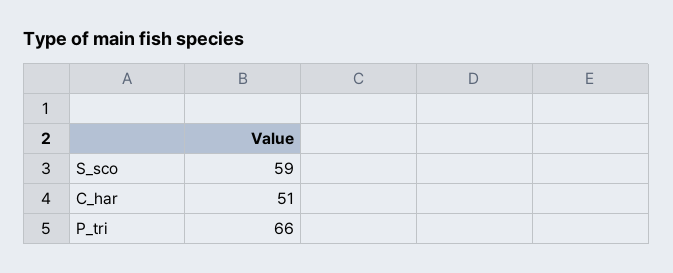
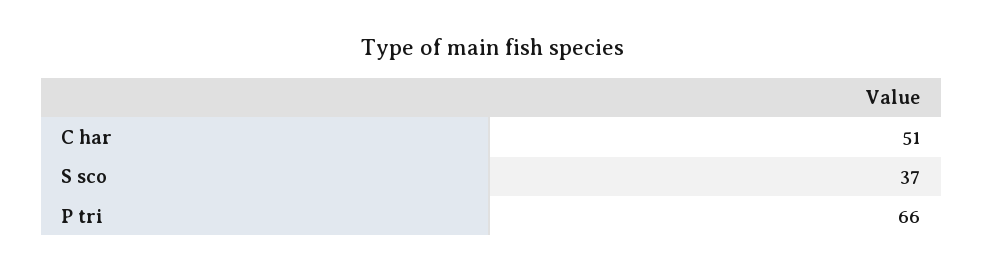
S_sco: 59 -> 37

